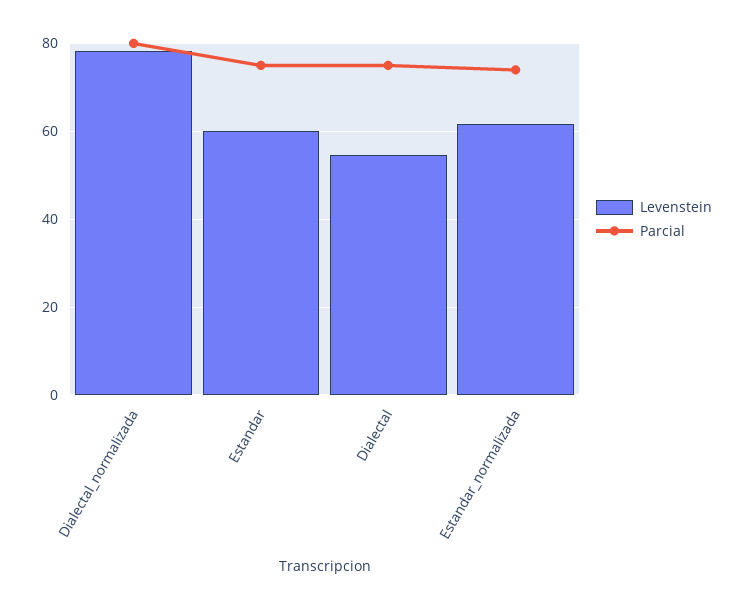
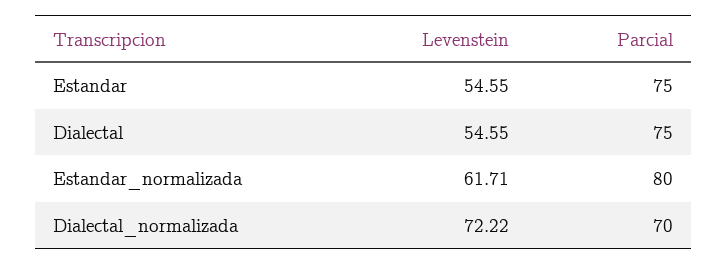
Levenstein, Dialectal_normalizada: 78 -> 72.22
Parcial, Dialectal_normalizada: 80 -> 70
Levenstein, Estandar: 60 -> 54.55
Parcial, Estandar_normalizada: 74 -> 80

